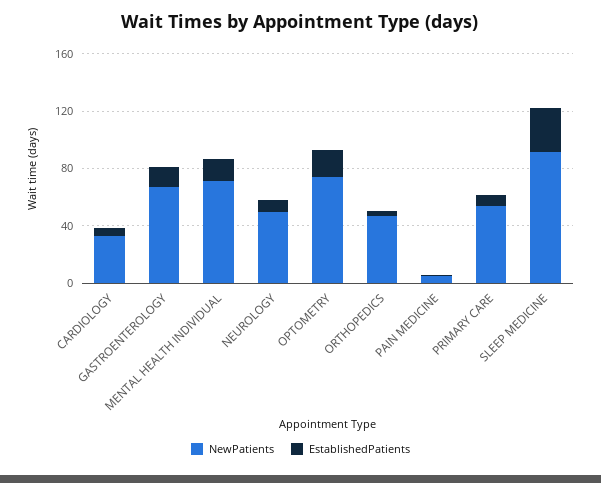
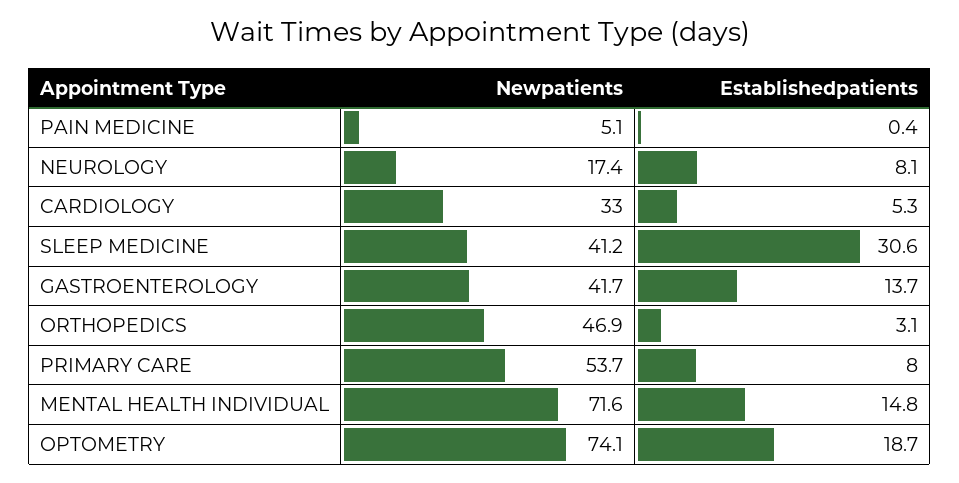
NewPatients, GASTROENTEROLOGY: 70 -> 41.7
NewPatients, NEUROLOGY: 50 -> 17.4
NewPatients, SLEEP MEDICINE: 90 -> 41.2

